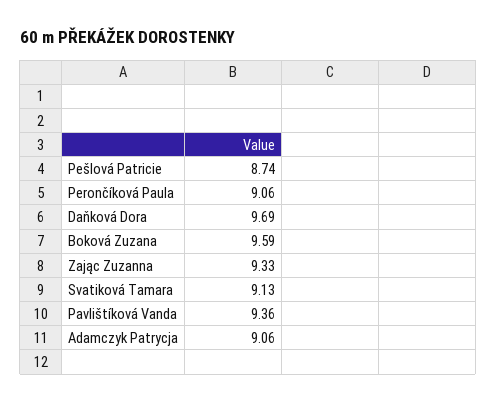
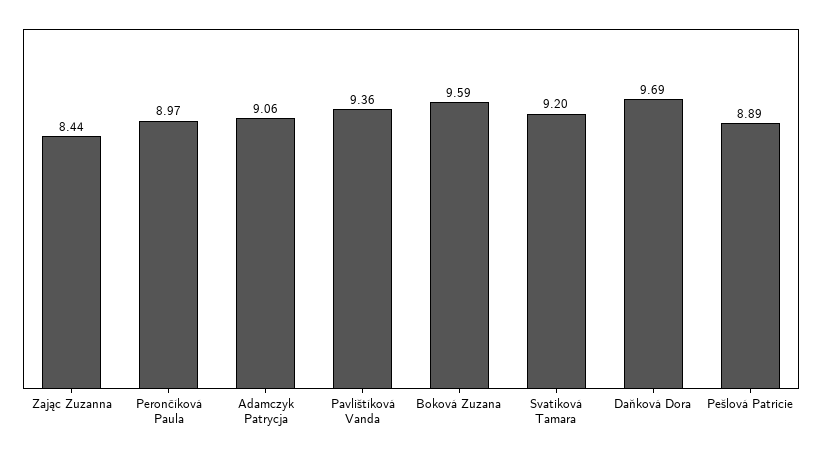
Pešlová Patricie: 8.74 -> 8.89
Perončíková Paula: 9.06 -> 8.97
Zając Zuzanna: 9.33 -> 8.44
Svatiková Tamara: 9.13 -> 9.2

